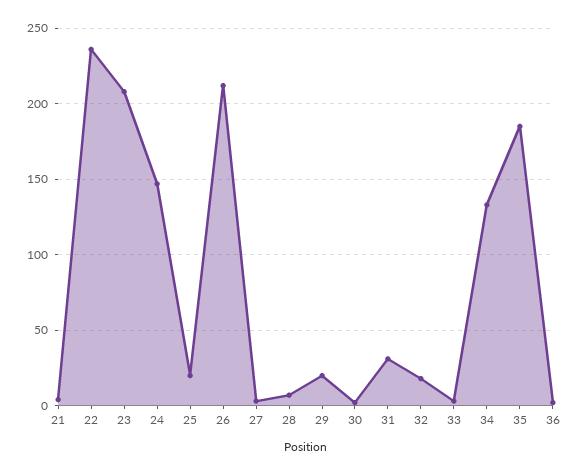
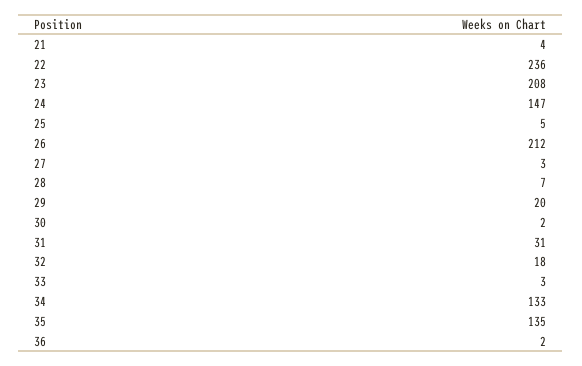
25: 20 -> 5
35: 185 -> 135

